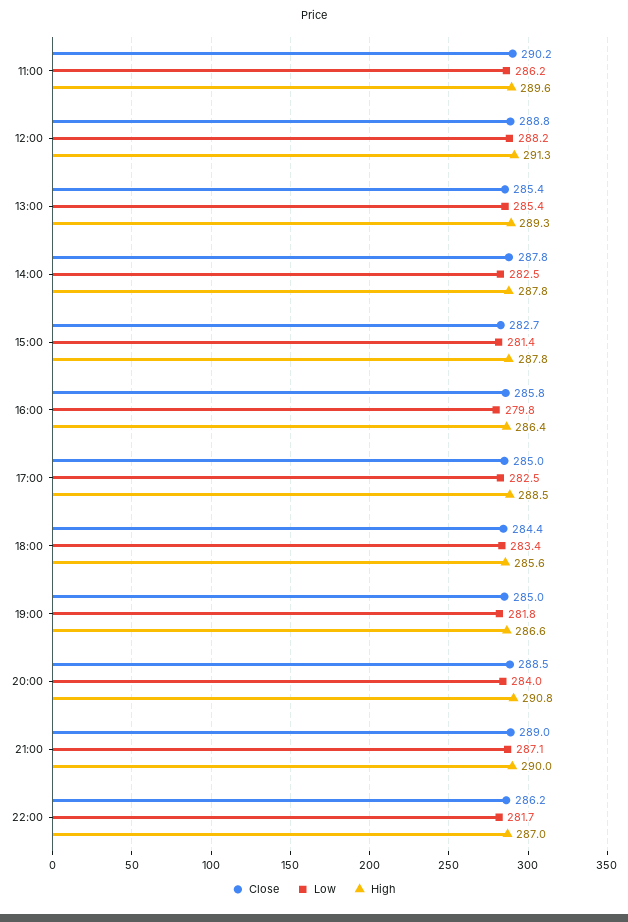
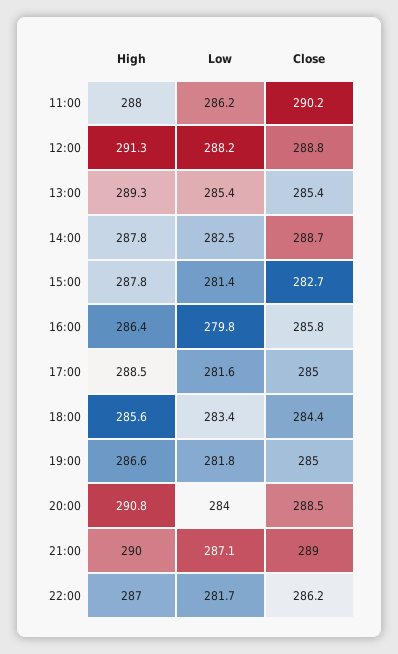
High, 11:00: 289.6 -> 288
Close, 14:00: 287.8 -> 288.7
Low, 17:00: 282.5 -> 281.6

